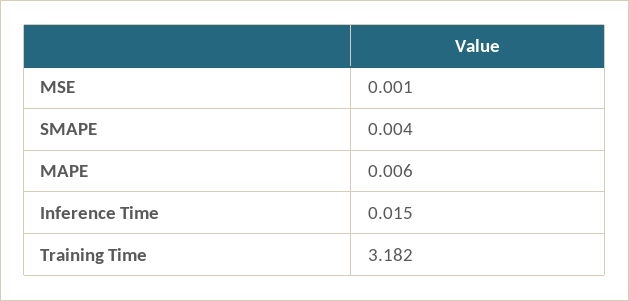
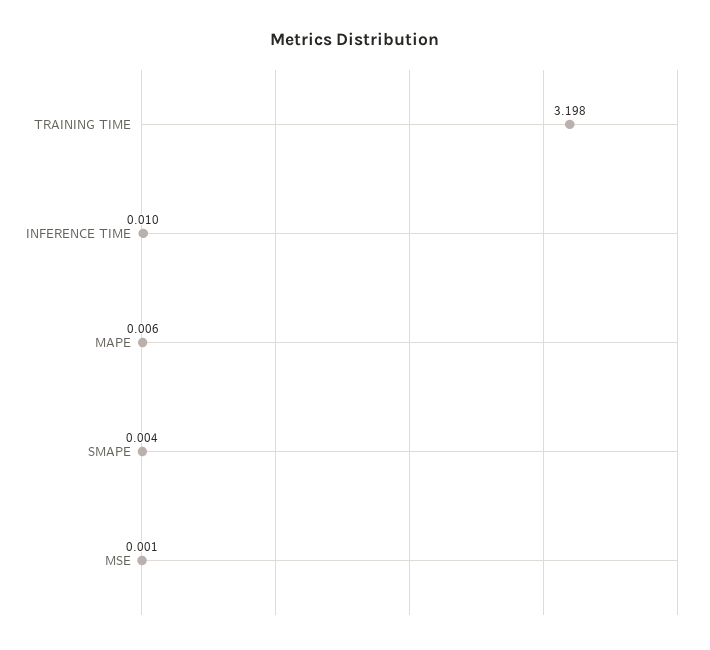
Inference Time: 0.015 -> 0.01
Training Time: 3.182 -> 3.198

